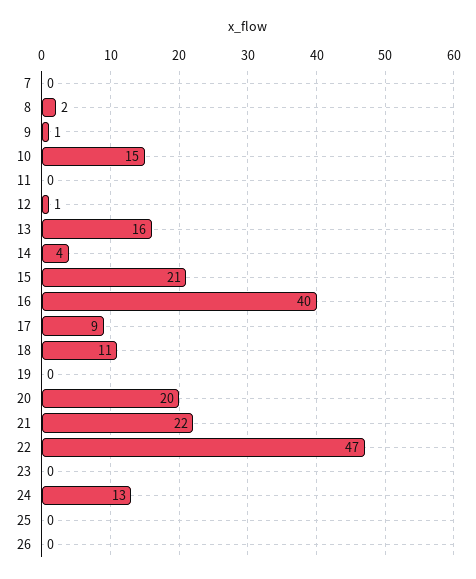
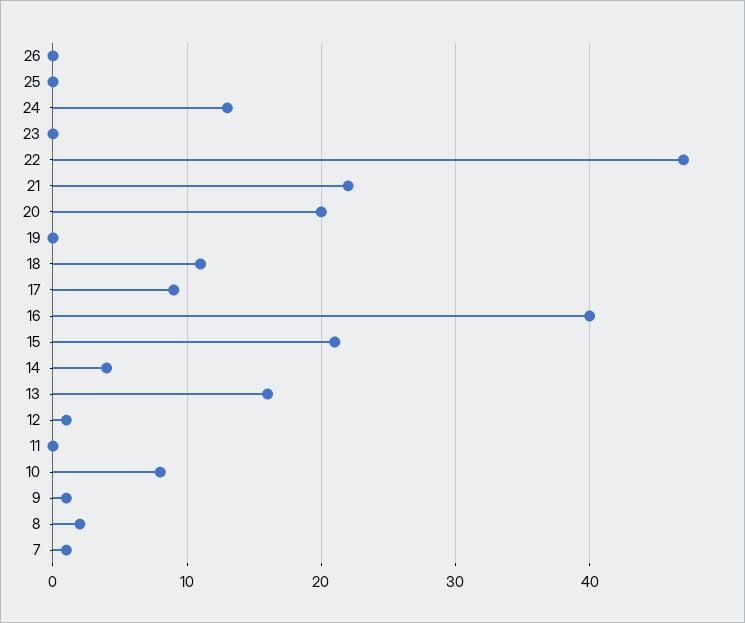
7: 0 -> 1
10: 15 -> 8

